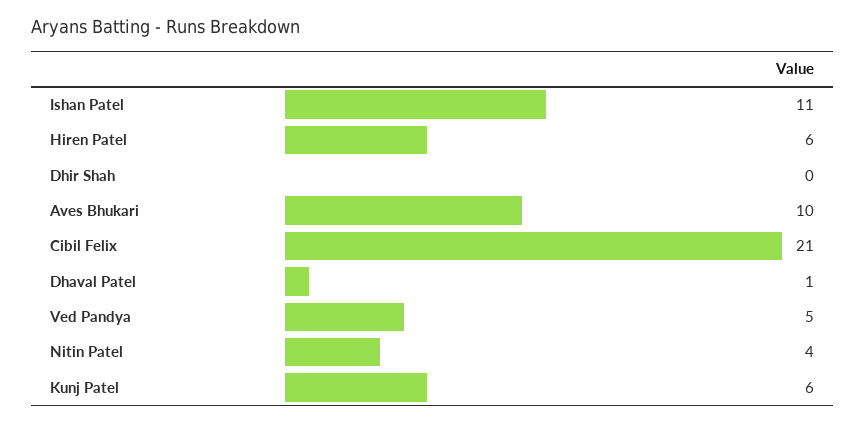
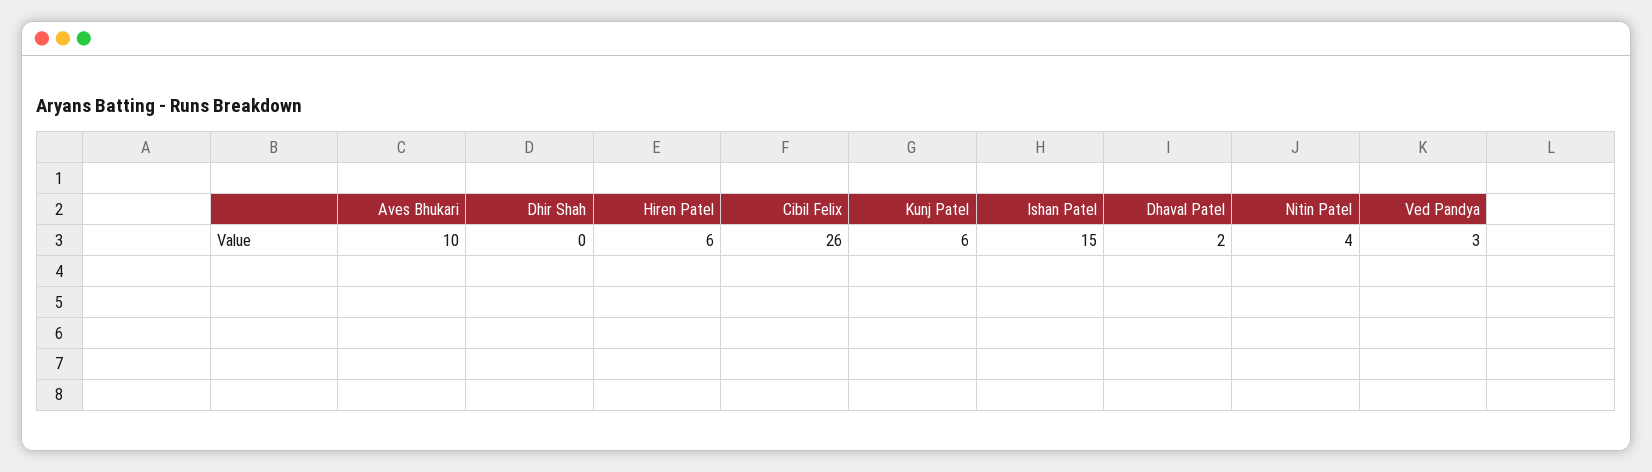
Ishan Patel: 11 -> 15
Cibil Felix: 21 -> 26
Dhaval Patel: 1 -> 2
Ved Pandya: 5 -> 3

